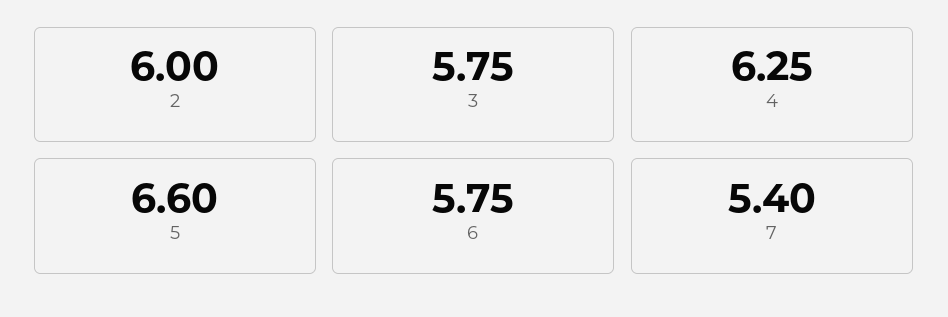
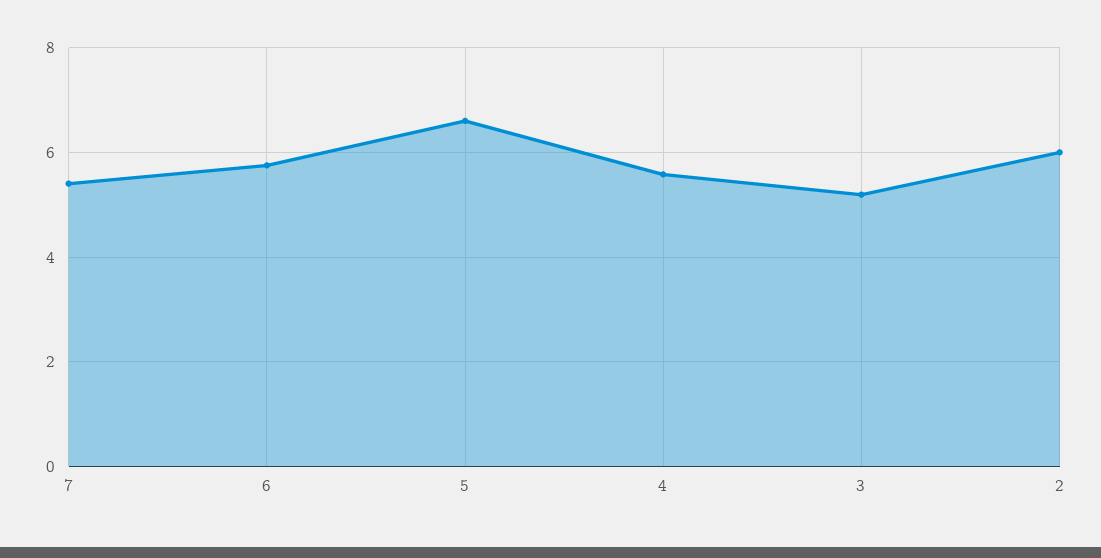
3: 5.75 -> 5.2
4: 6.25 -> 5.6

